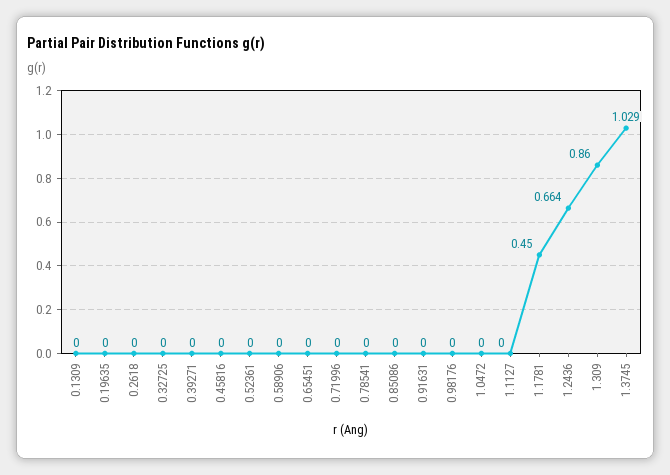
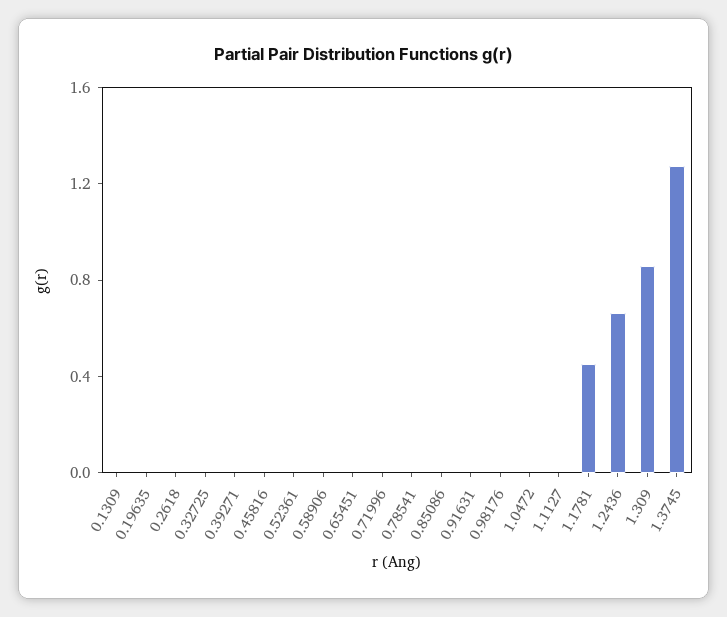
1.3745: 1.029 -> 1.3

